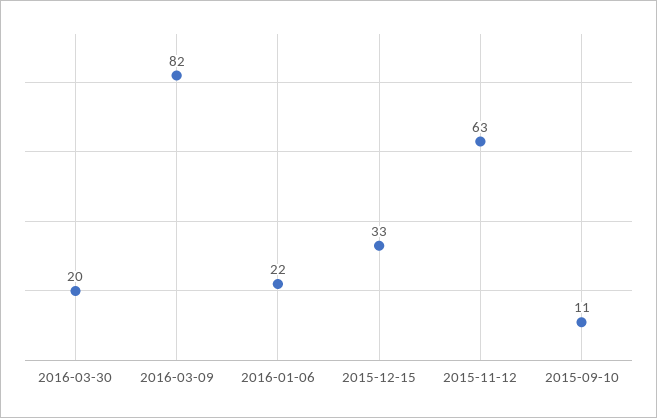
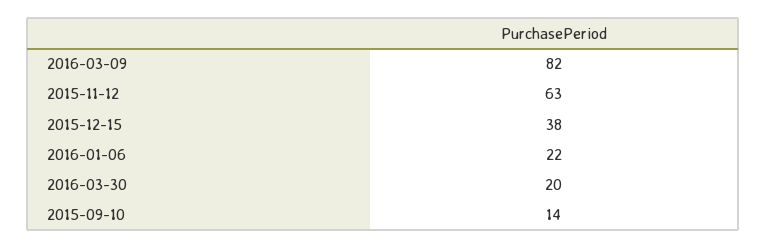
2015-12-15: 33 -> 38
2015-09-10: 11 -> 14

